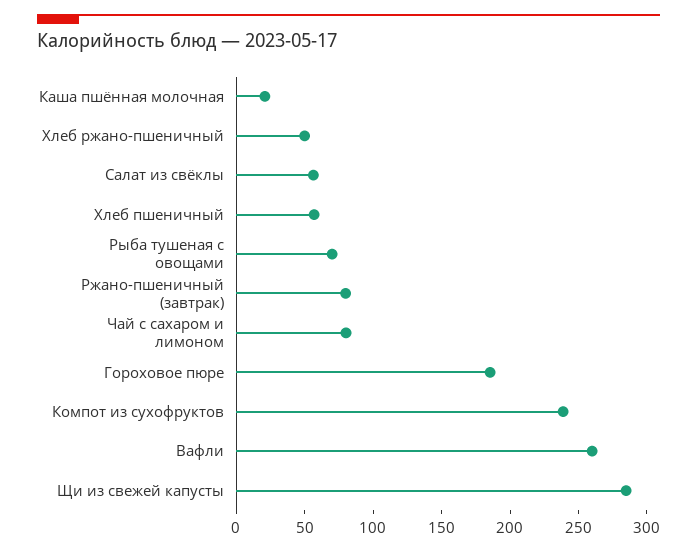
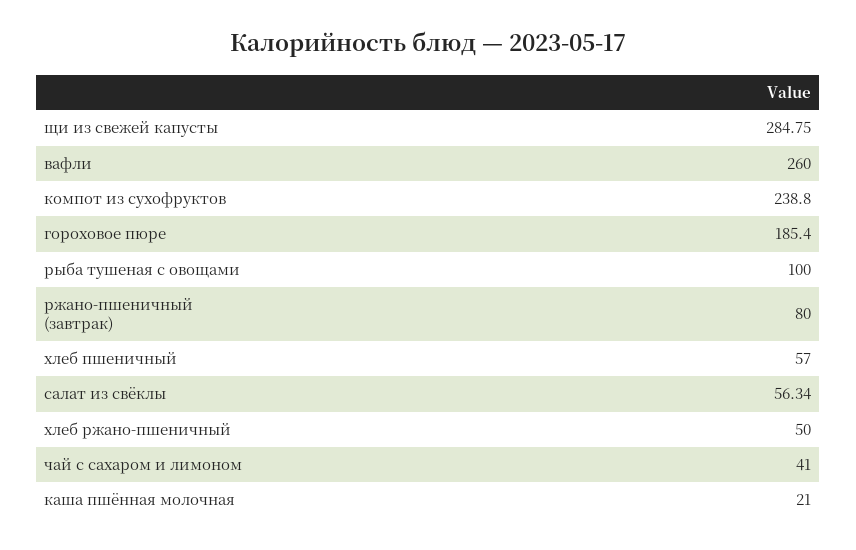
Рыба тушеная с овощами: 70 -> 100
Чай с сахаром и лимоном: 80 -> 41

